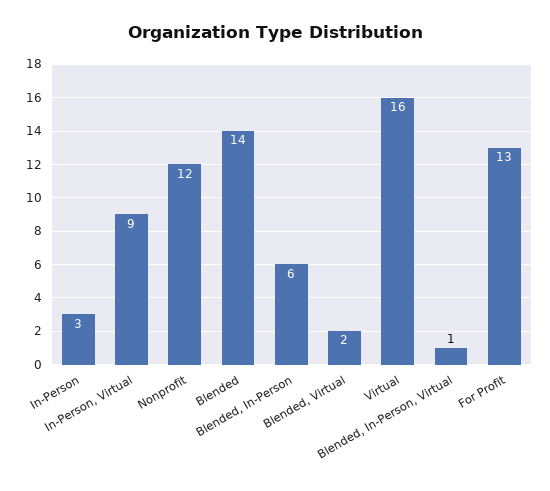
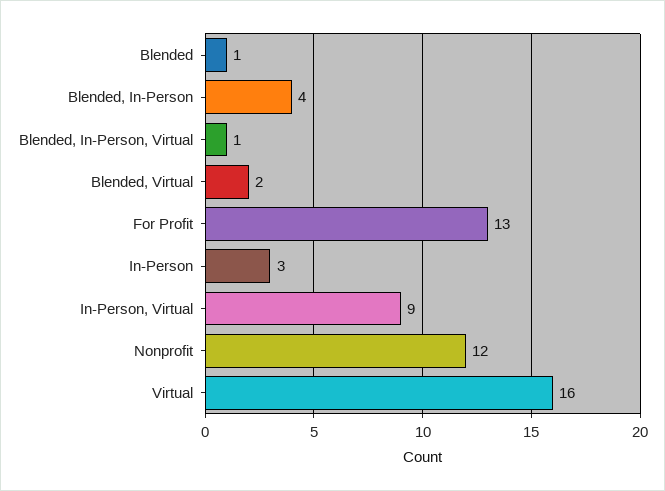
Blended: 14 -> 1
Blended, In-Person: 6 -> 4

